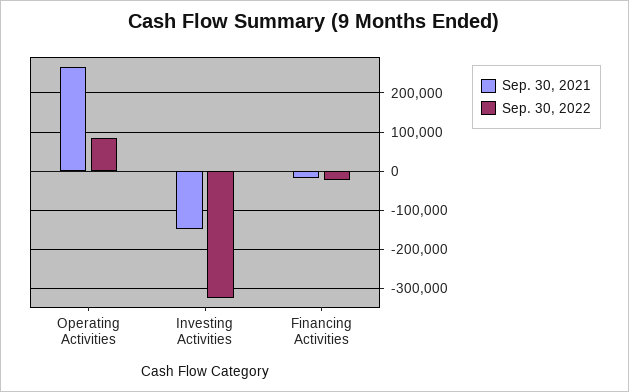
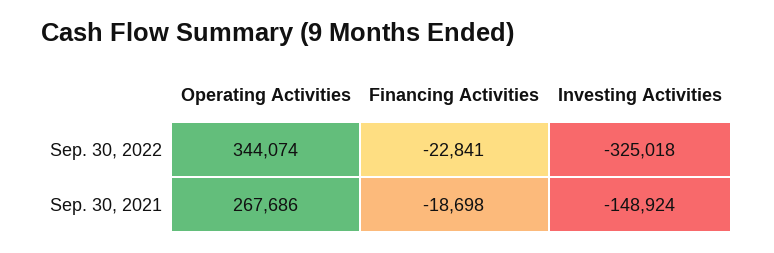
Sep. 30, 2022, Operating Activities: 80000 -> 344074

